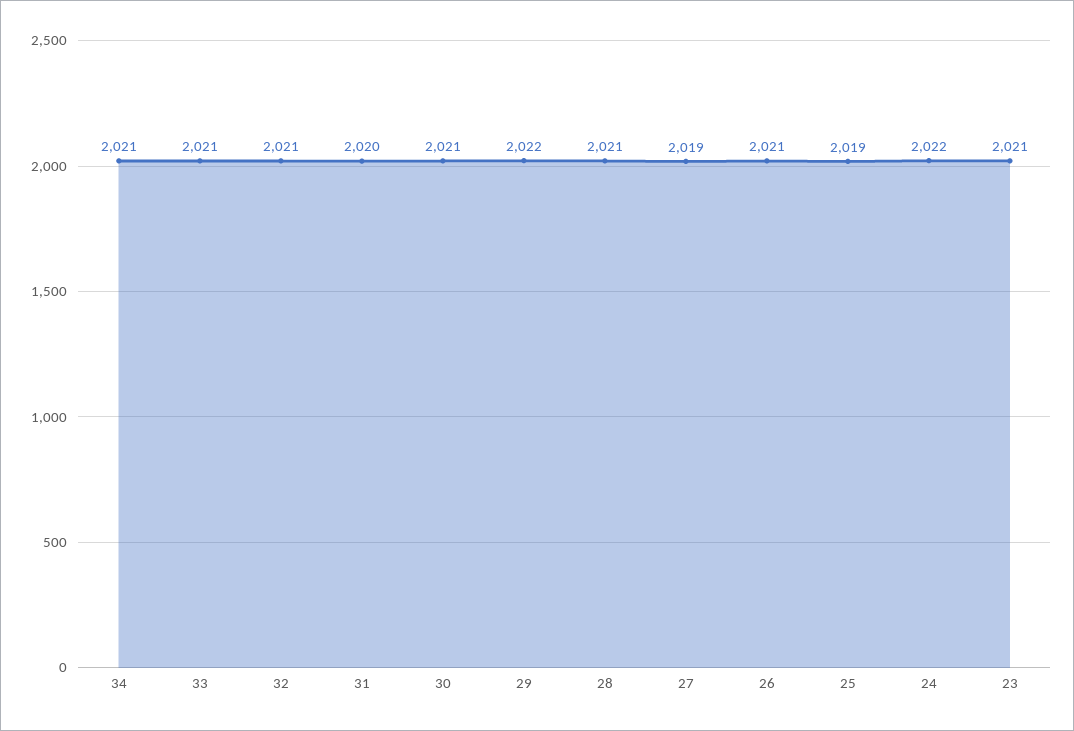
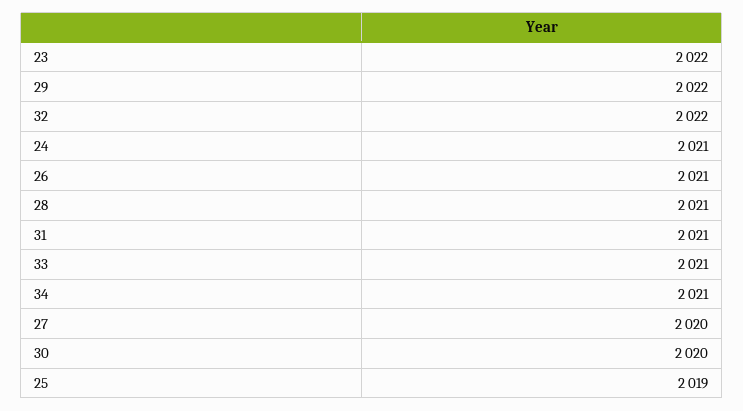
32: 2021 -> 2022
31: 2020 -> 2021
30: 2021 -> 2020
27: 2019 -> 2020
24: 2022 -> 2021
23: 2021 -> 2022

